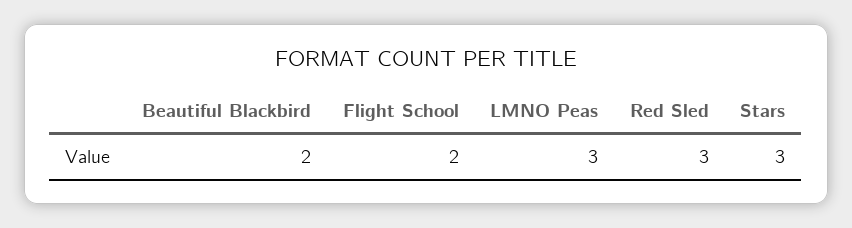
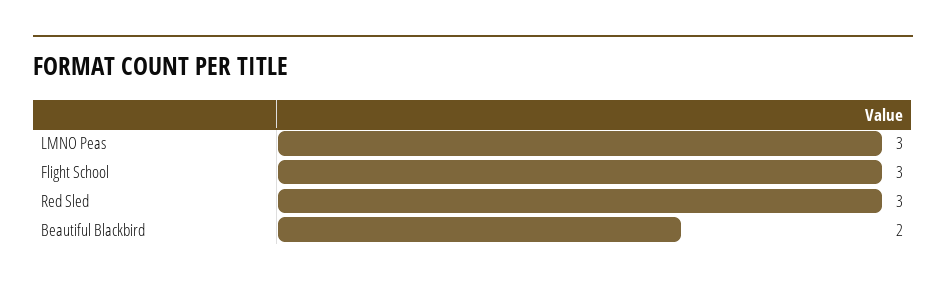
Flight School: 2 -> 3
Stars: 3 -> none

